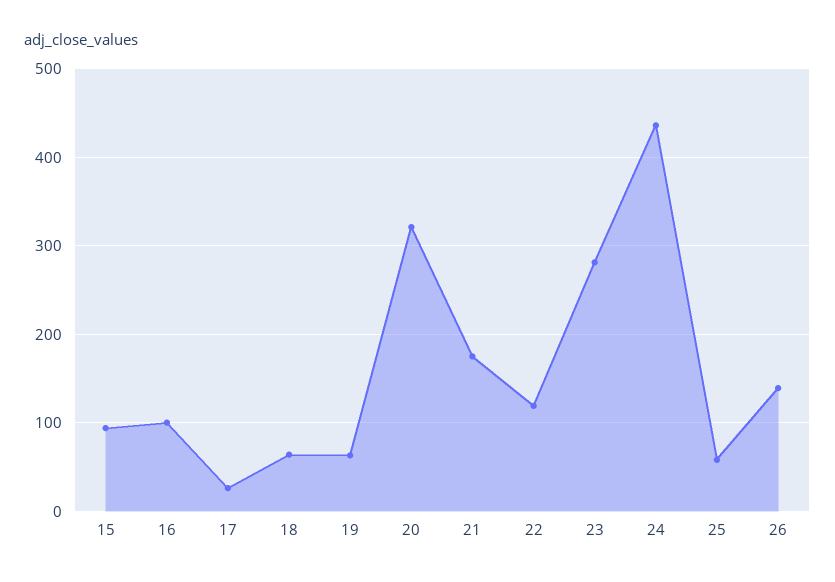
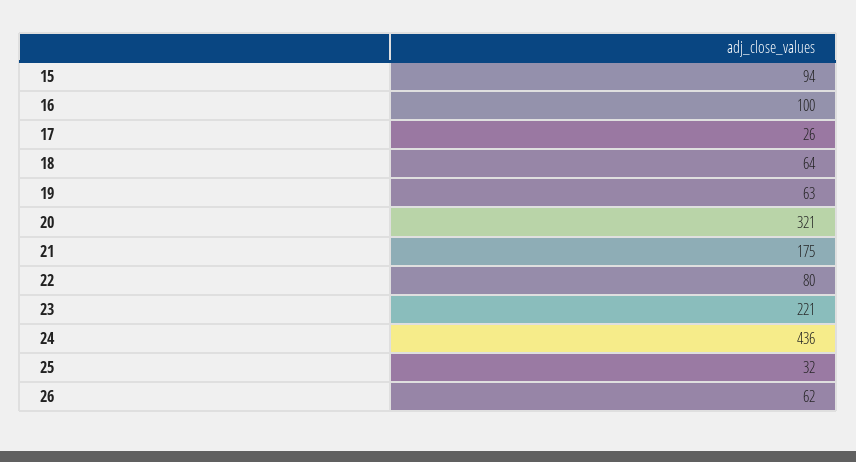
22: 120 -> 80
23: 280 -> 221
25: 60 -> 32
26: 140 -> 62

